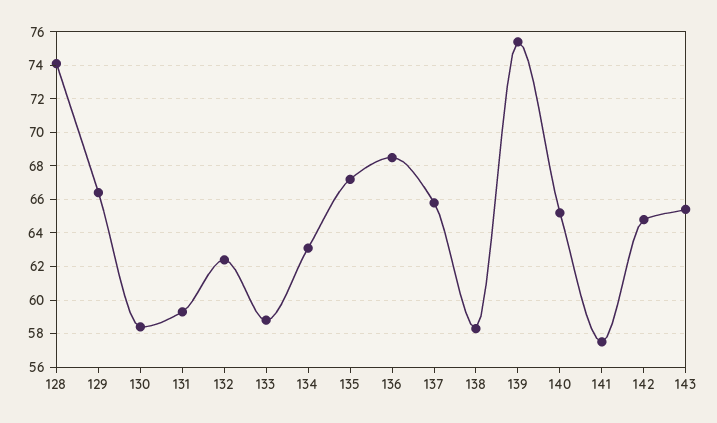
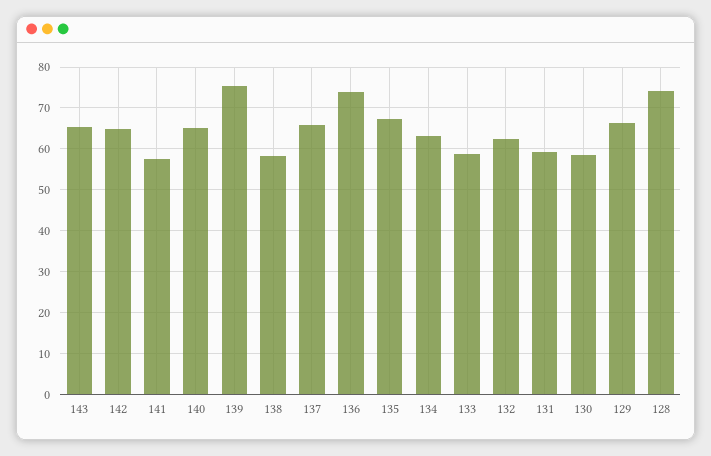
136: 68.5 -> 74

